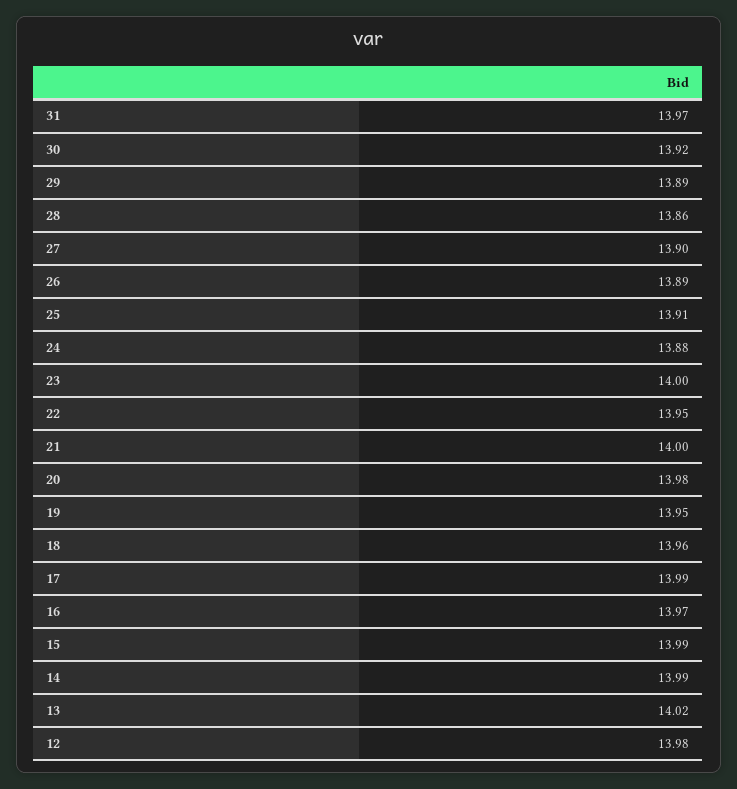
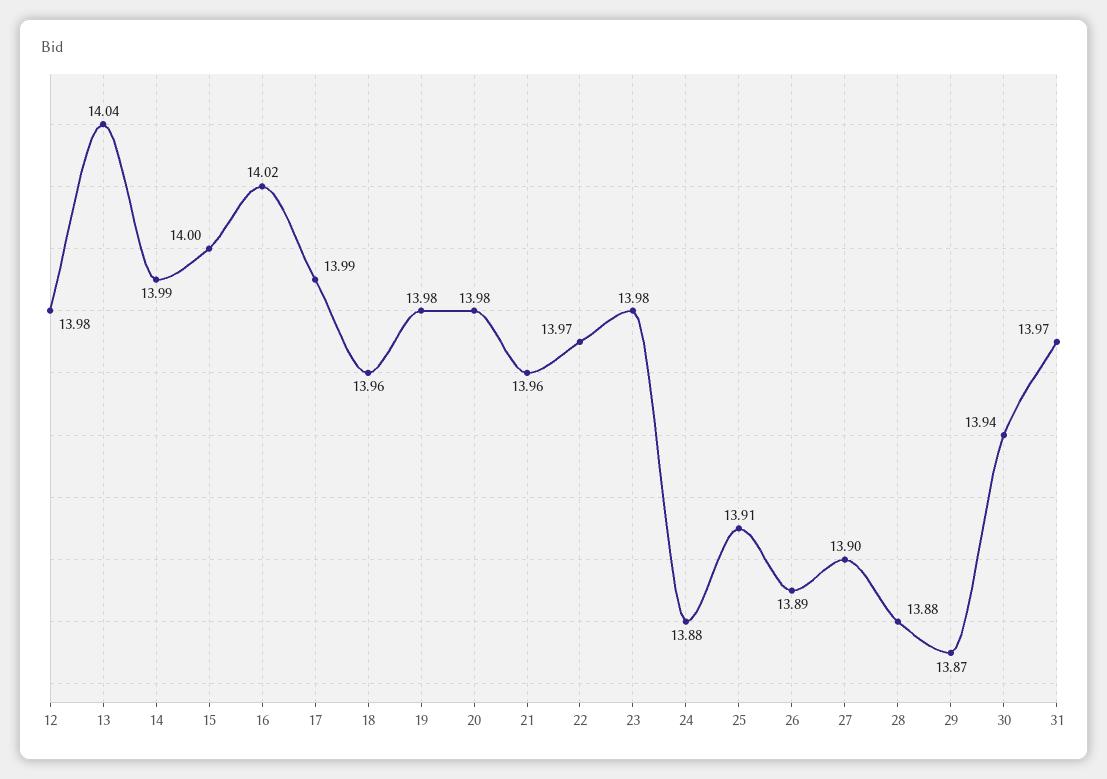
30: 13.92 -> 13.94
29: 13.89 -> 13.87
28: 13.86 -> 13.88
23: 14 -> 13.98
22: 13.95 -> 13.97
21: 14 -> 13.96
19: 13.95 -> 13.98
16: 13.97 -> 14.02
15: 13.99 -> 14
13: 14.02 -> 14.04

